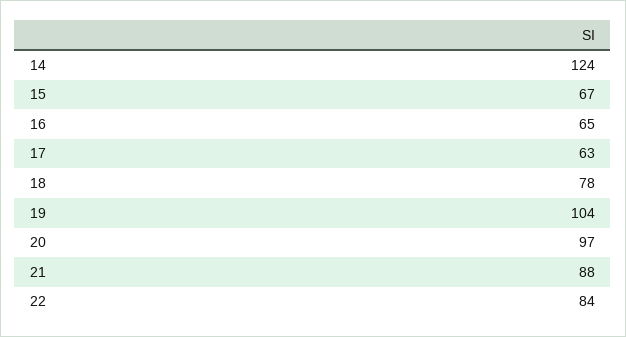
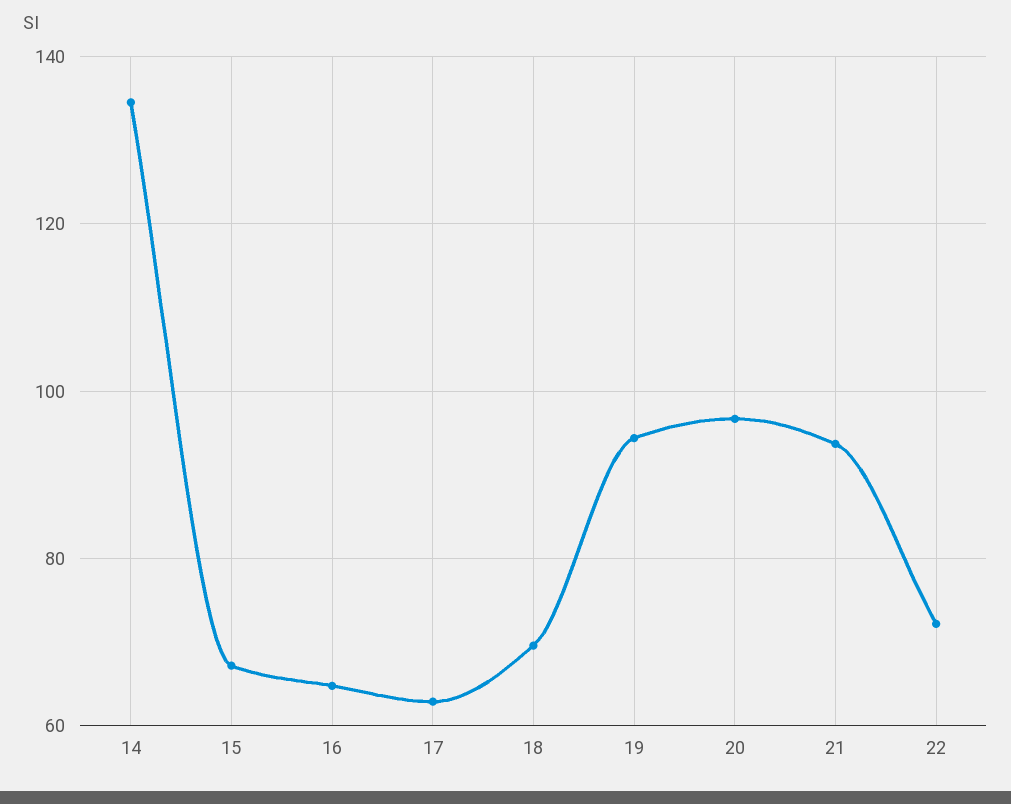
14: 124 -> 134
18: 78 -> 70
19: 104 -> 94
21: 88 -> 94
22: 84 -> 72

